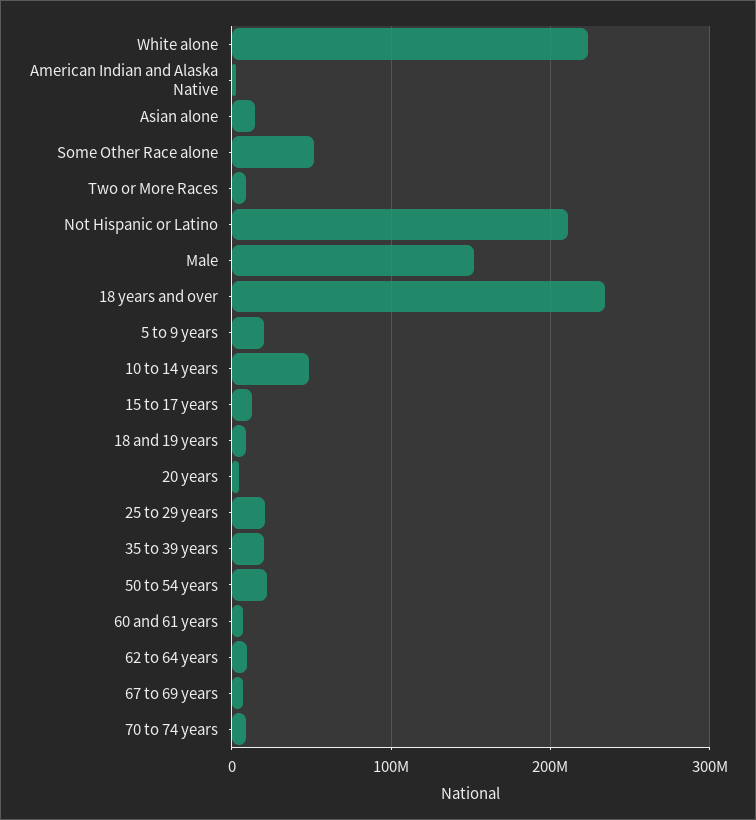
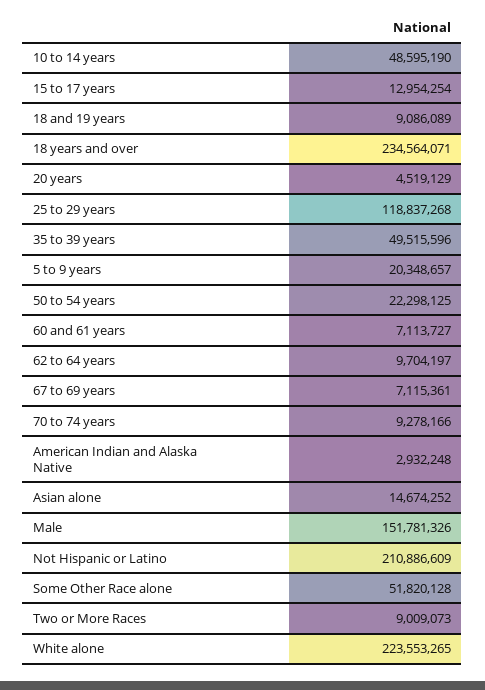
25 to 29 years: 20000000 -> 118837268
35 to 39 years: 20000000 -> 49515596

